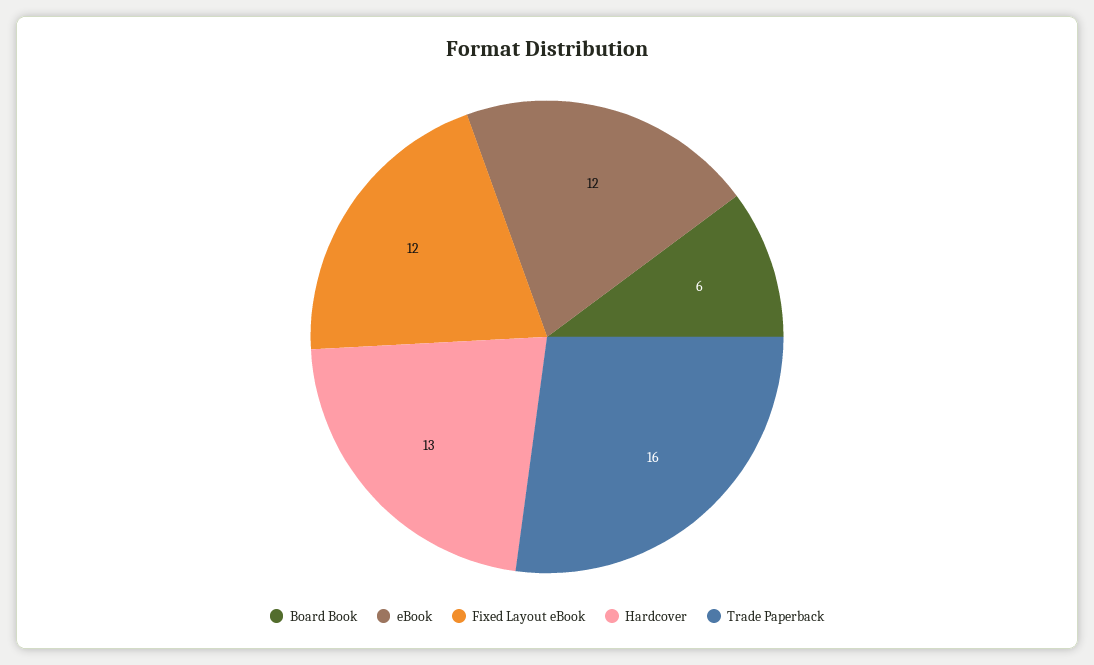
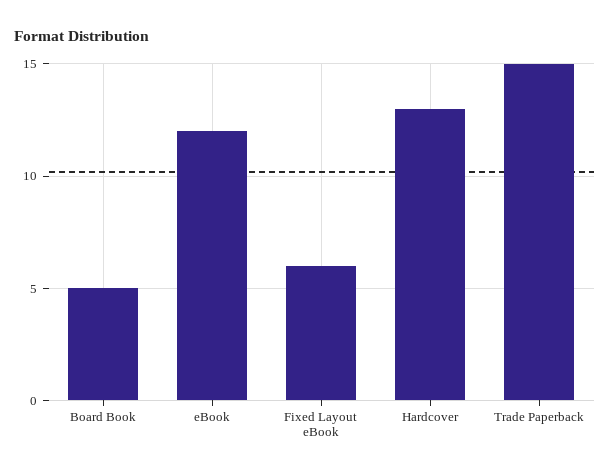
Board Book: 6 -> 5
Fixed Layout eBook: 12 -> 6
Trade Paperback: 16 -> 15

